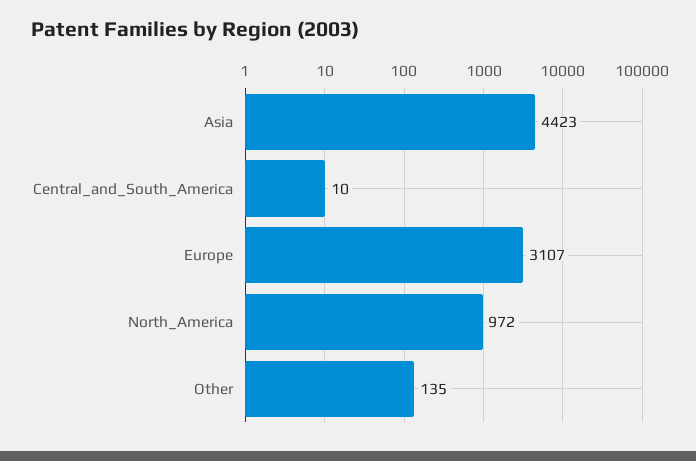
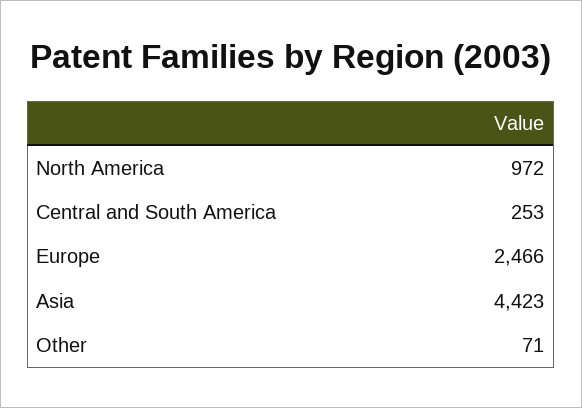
Central_and_South_America: 10 -> 253
Europe: 3107 -> 2466
Other: 135 -> 71

